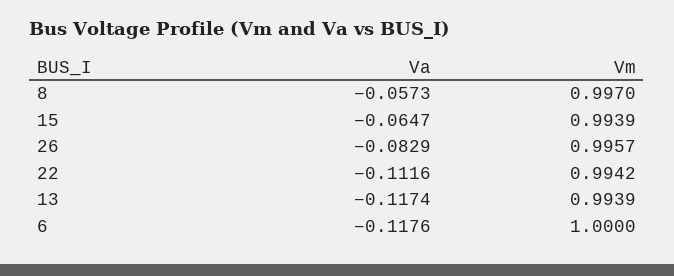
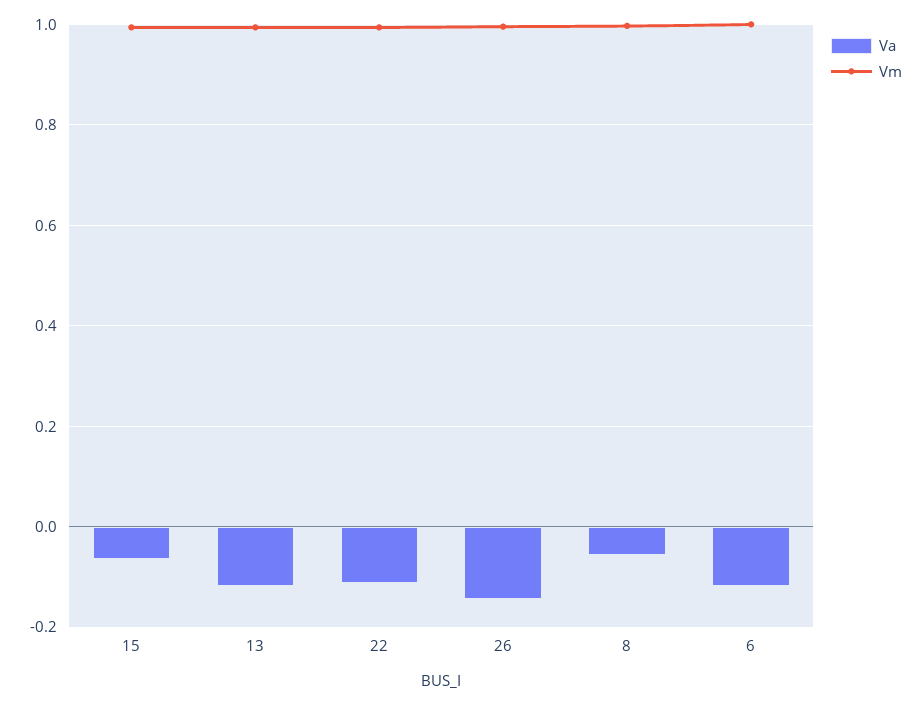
Va, 26: -0.0829 -> -0.14

